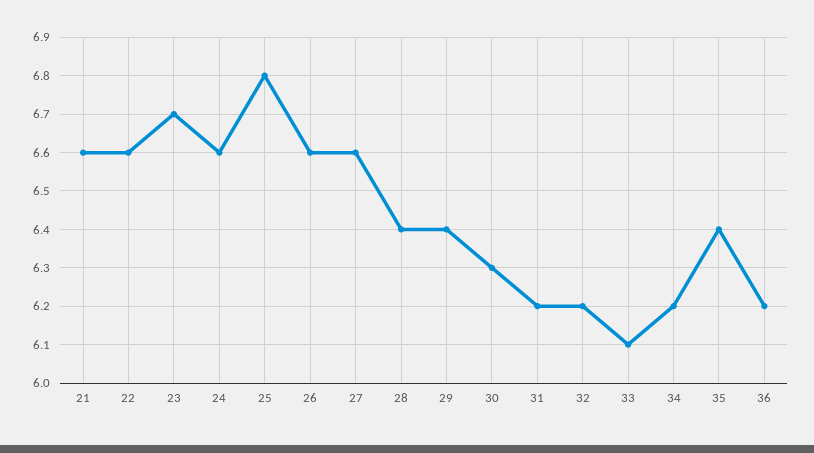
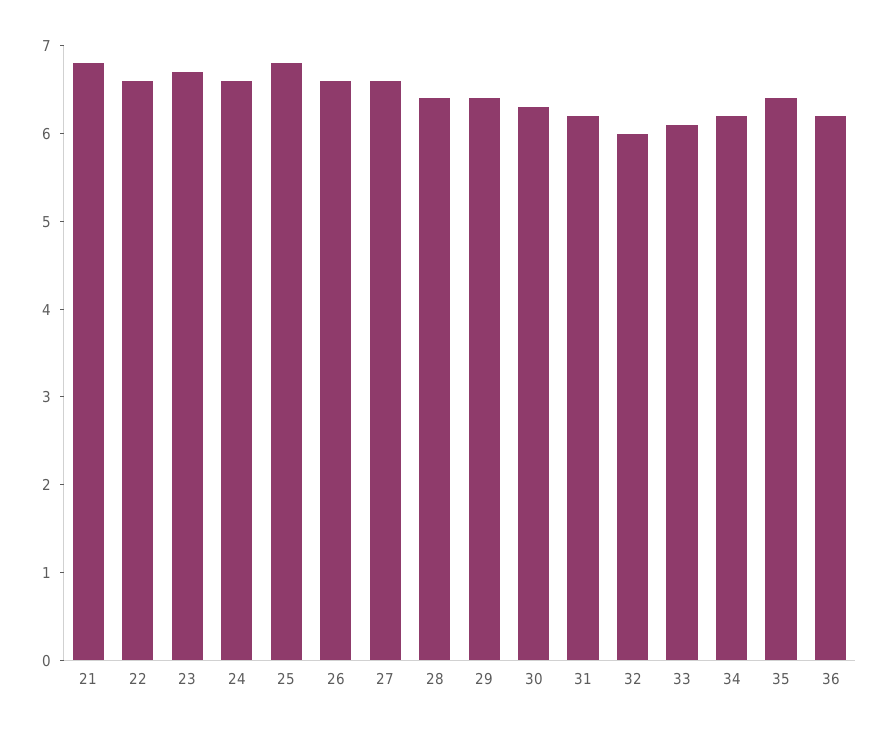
21: 6.6 -> 6.8
32: 6.2 -> 6

